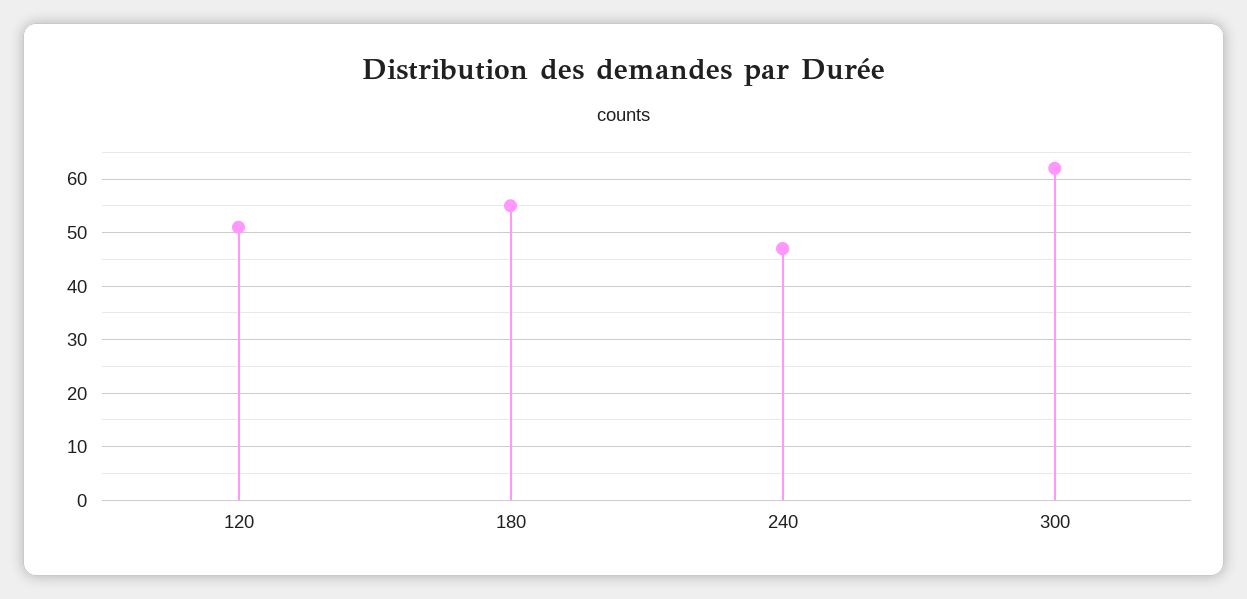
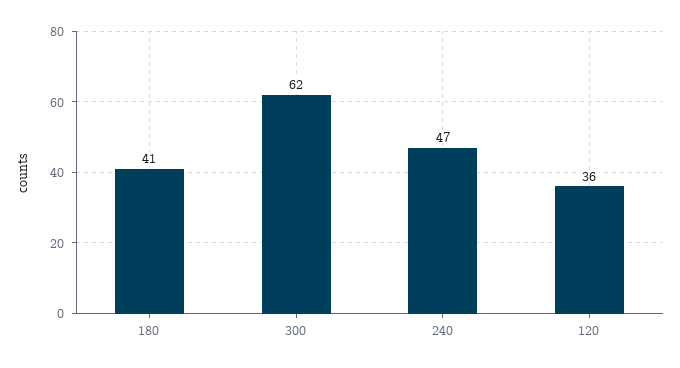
120: 50 -> 36
180: 55 -> 41

